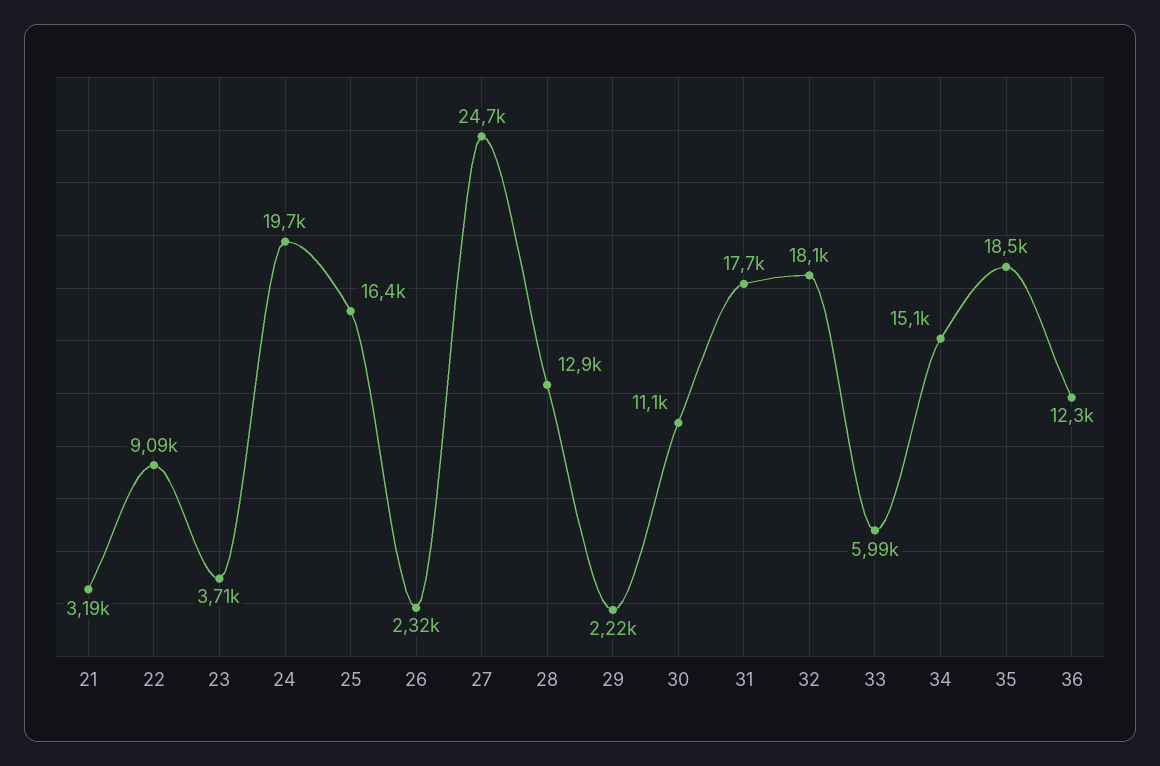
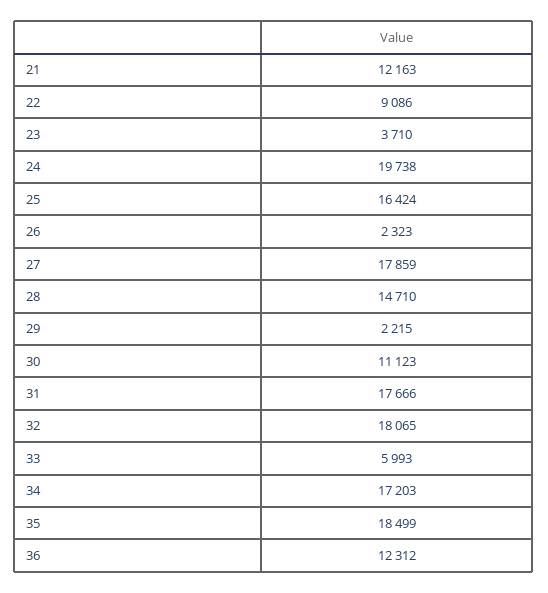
21: 3190 -> 12163
27: 24700 -> 17859
28: 12900 -> 14710
34: 15100 -> 17203

